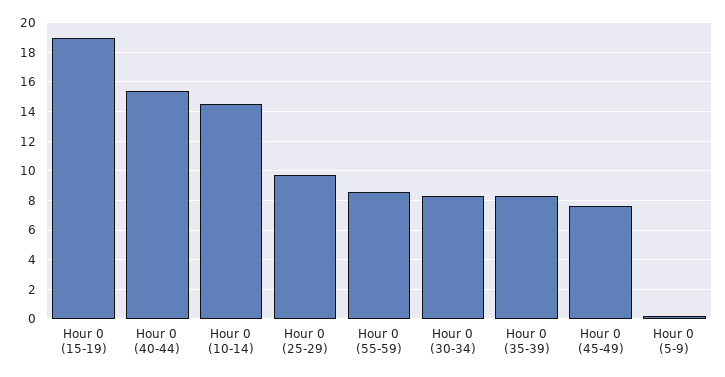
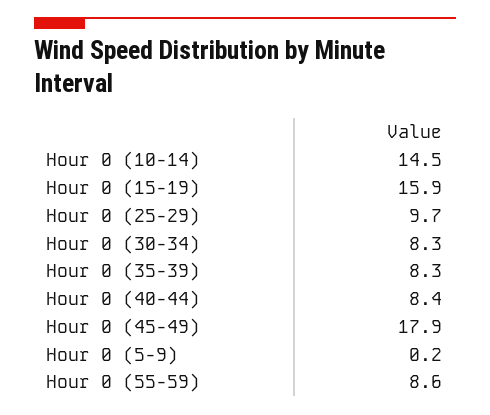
Hour 0 (15-19): 19 -> 15.9
Hour 0 (40-44): 15.5 -> 8.4
Hour 0 (45-49): 7.5 -> 17.9

